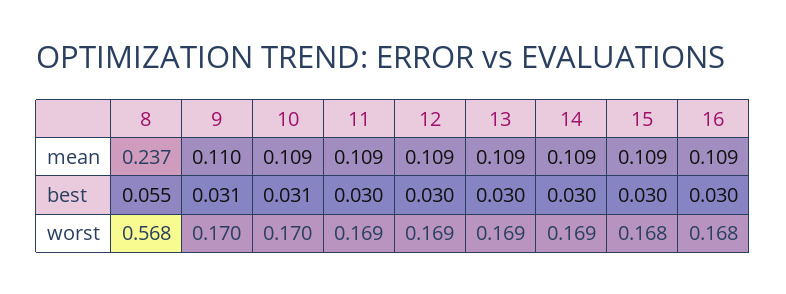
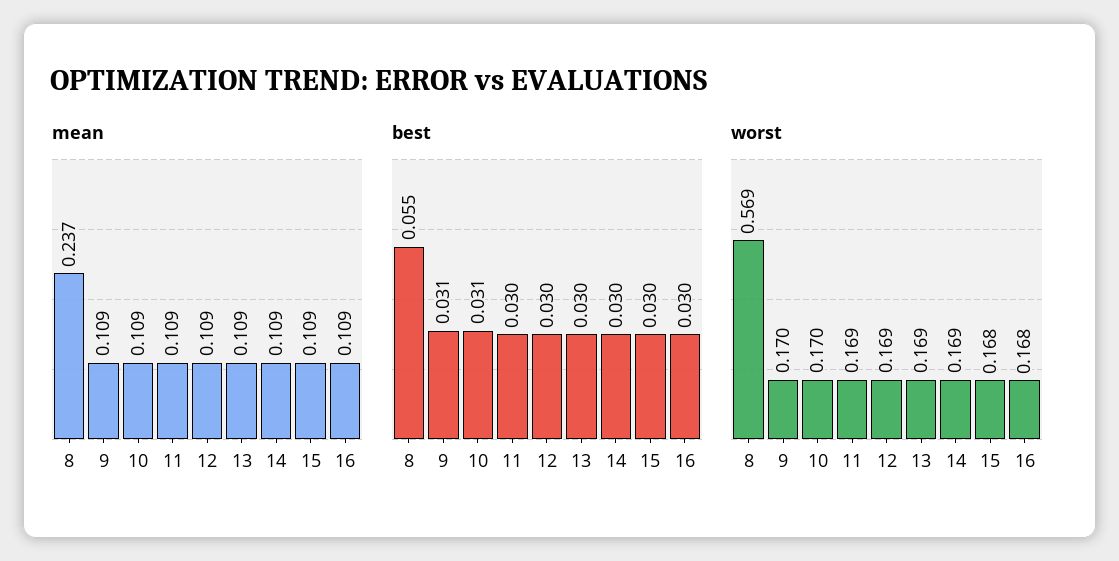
mean, 9: 0.11 -> 0.109
worst, 8: 0.568 -> 0.569

